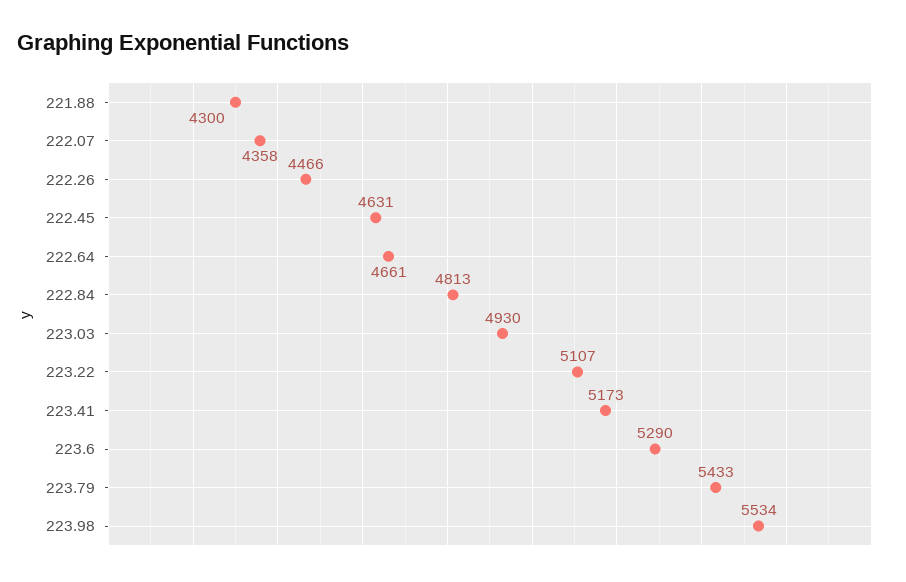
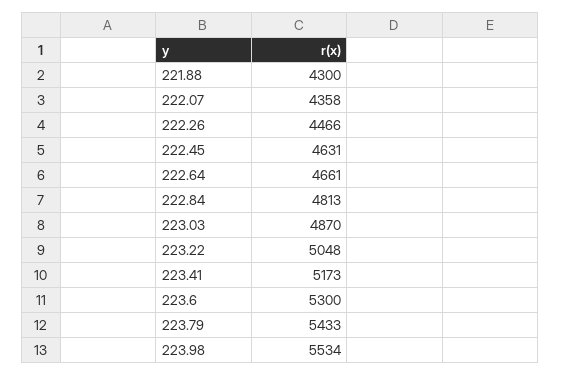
223.03: 4930 -> 4870
223.22: 5107 -> 5048
223.6: 5290 -> 5300

